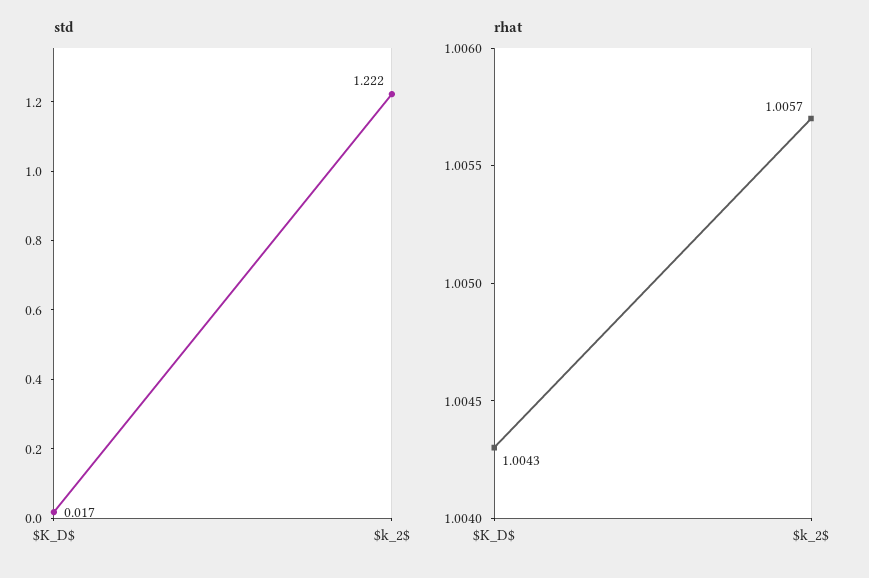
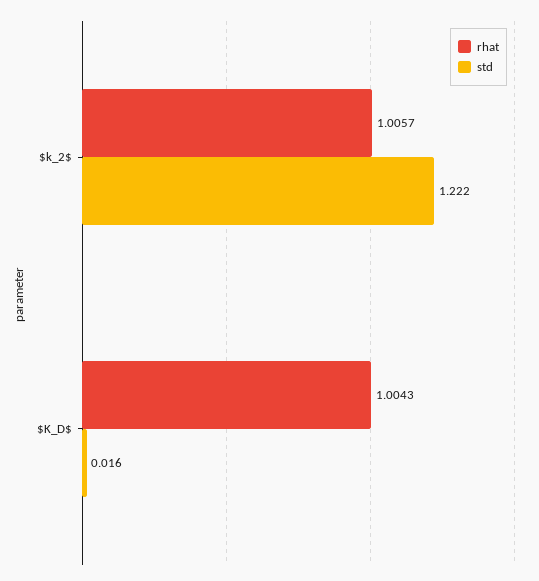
std, $K_D$: 0.017 -> 0.016

